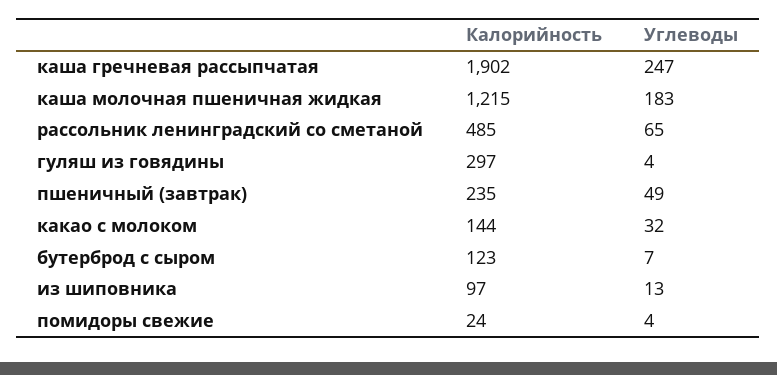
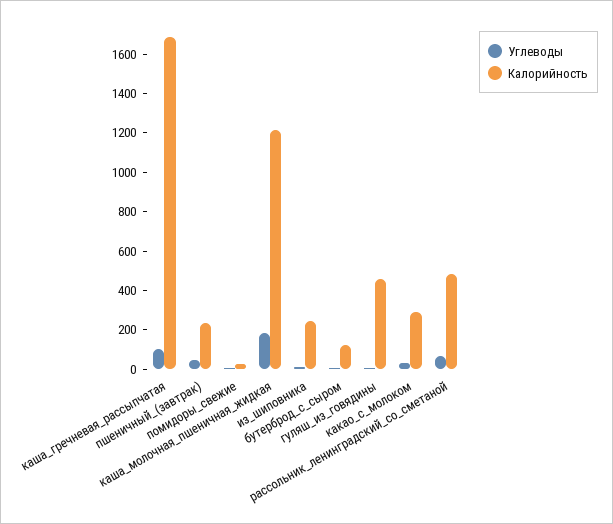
Калорийность, каша гречневая рассыпчатая: 1902 -> 1700
Углеводы, каша гречневая рассыпчатая: 247 -> 100
Калорийность, гуляш из говядины: 297 -> 450
Калорийность, какао с молоком: 144 -> 300
Калорийность, из шиповника: 97 -> 250

